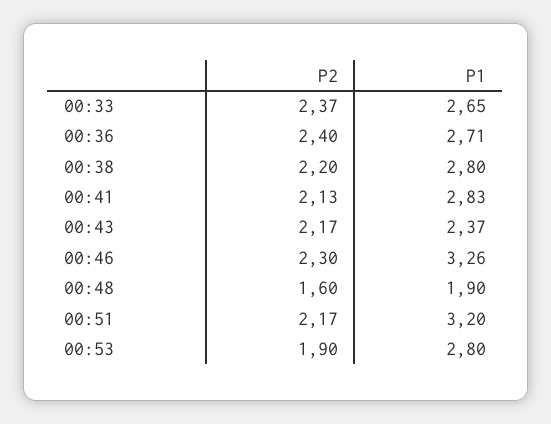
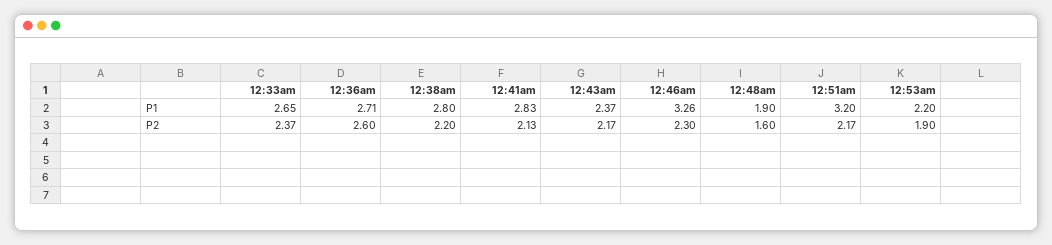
P2, 00:36: 2.4 -> 2.6
P1, 00:53: 2.8 -> 2.2

